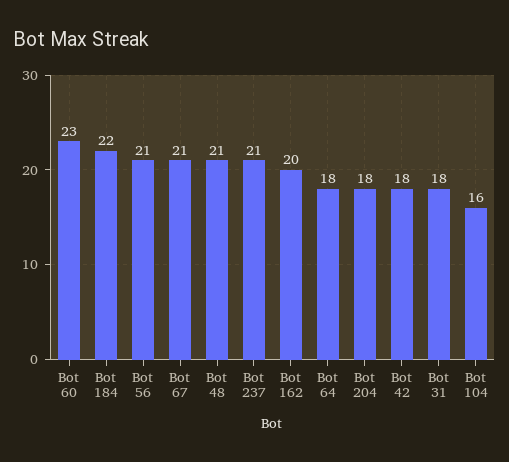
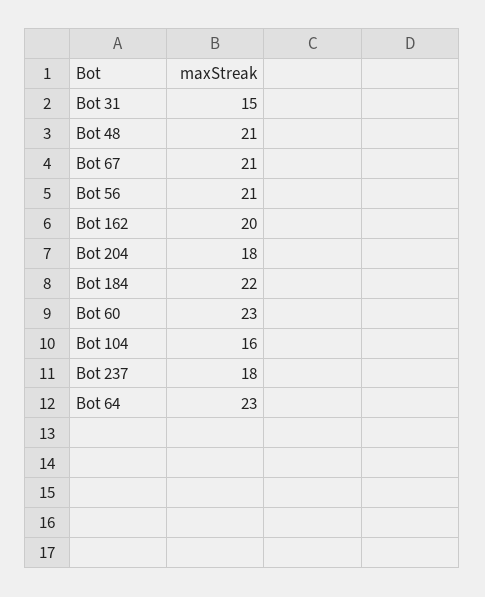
Bot 237: 21 -> 18
Bot 64: 18 -> 23
Bot 42: 18 -> none
Bot 31: 18 -> 15

